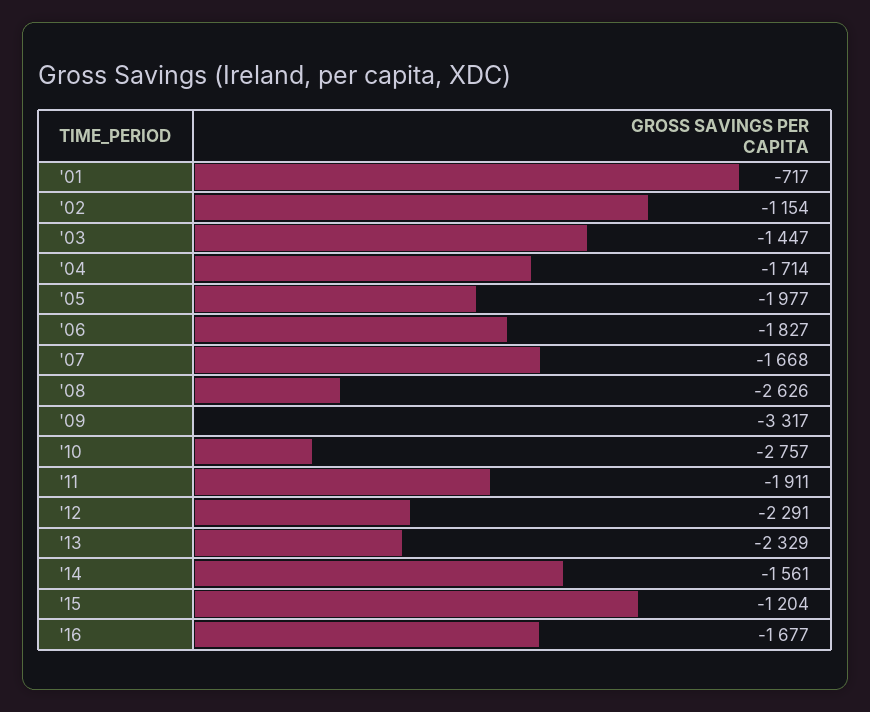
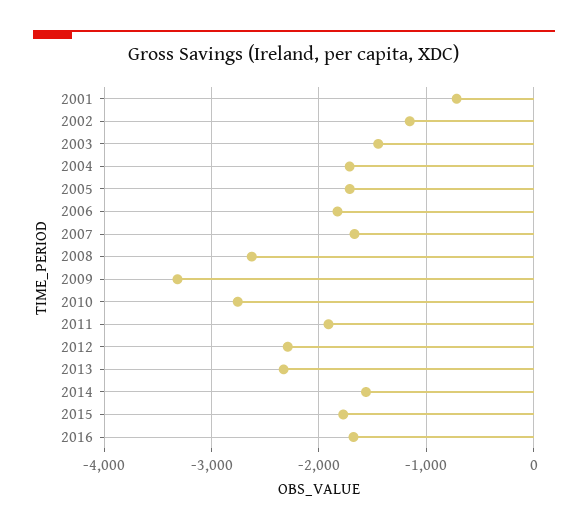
'05: -1977 -> -1700
'15: -1204 -> -1800

